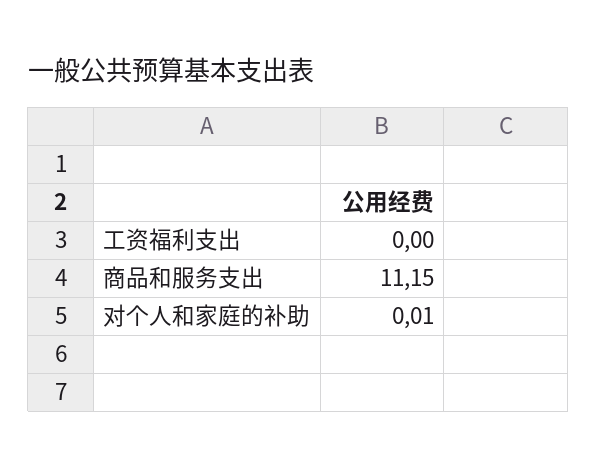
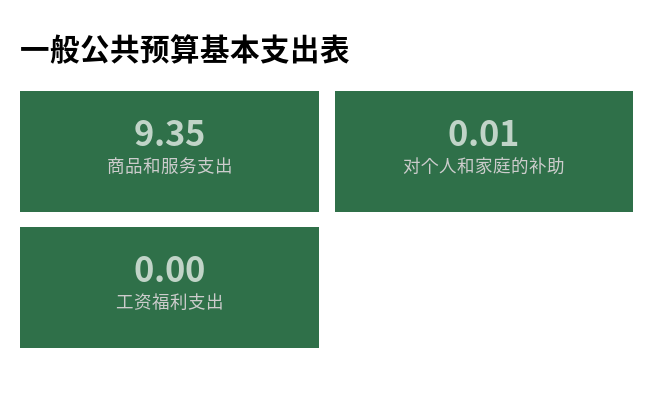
商品和服务支出: 11.15 -> 9.35

